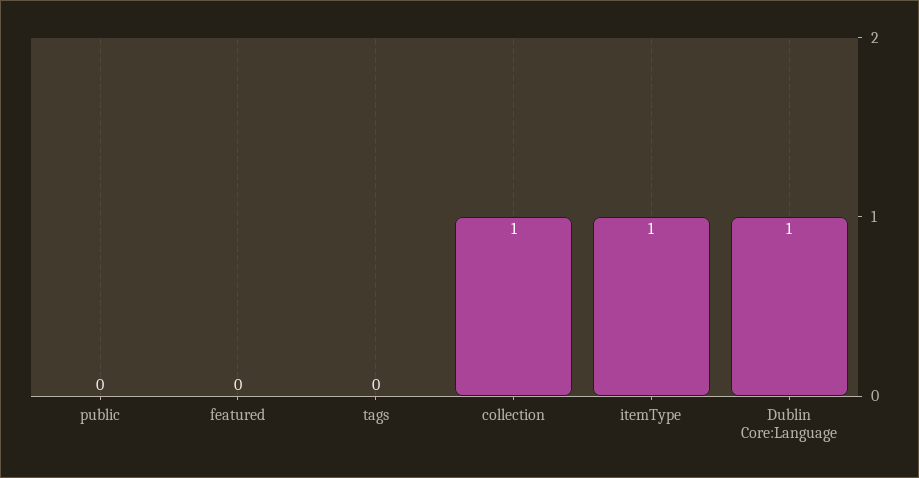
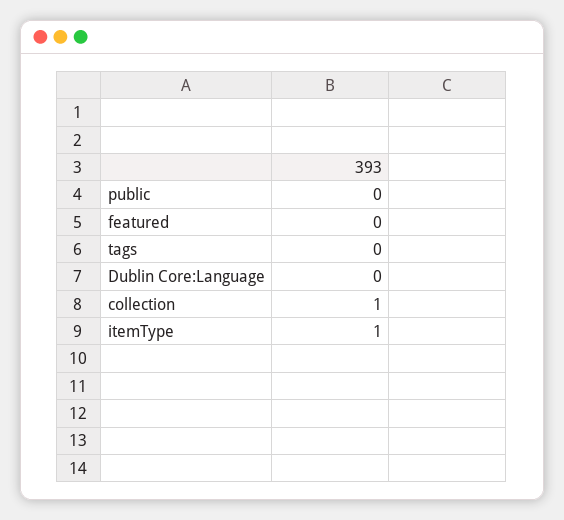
Dublin Core:Language: 1 -> 0

